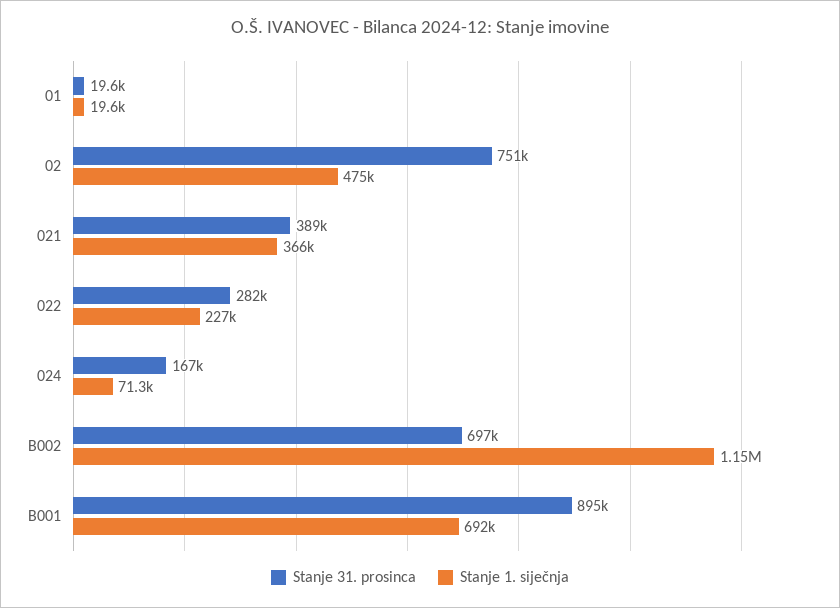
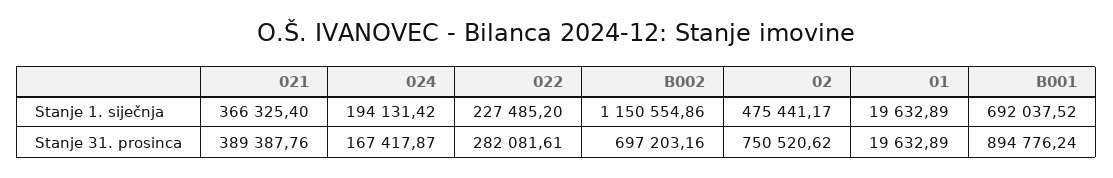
Stanje 1. siječnja, 024: 71300 -> 194131.42

